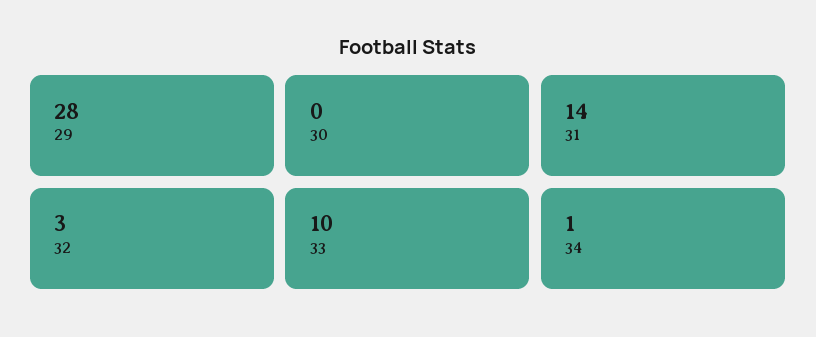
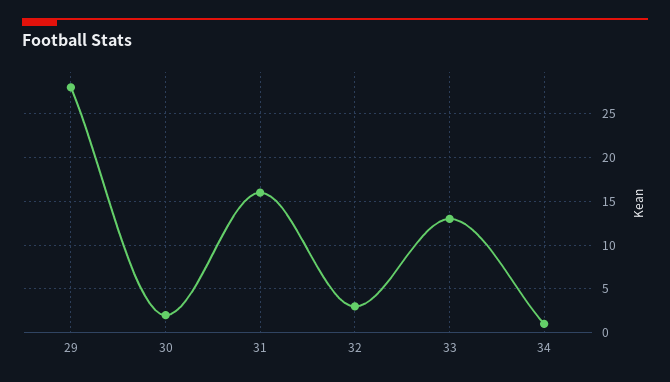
30: 0 -> 2
31: 14 -> 16
33: 10 -> 13

